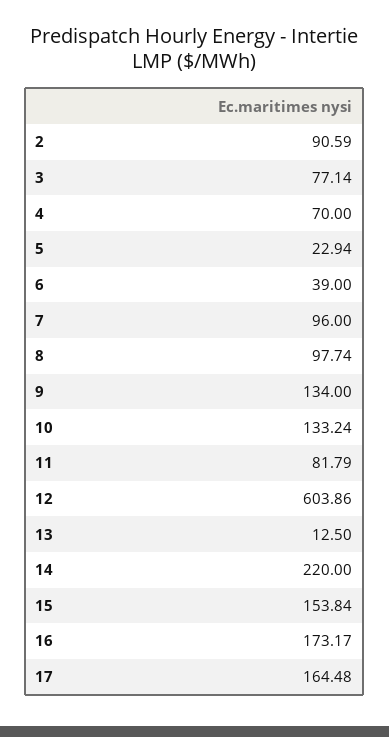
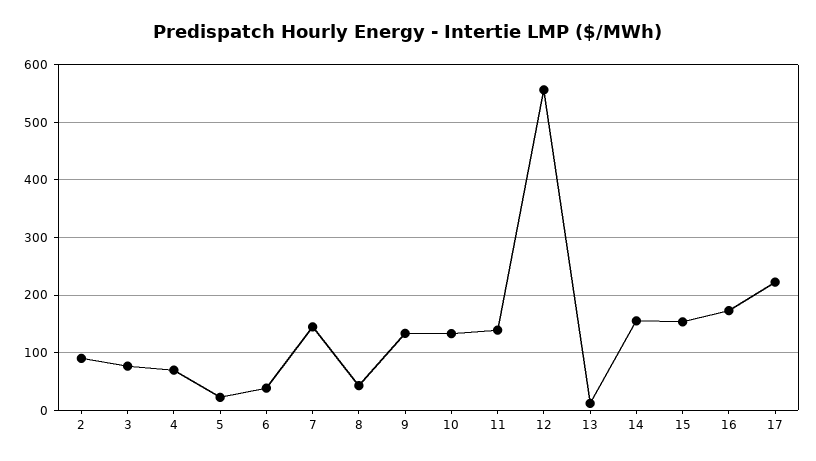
7: 96 -> 140
8: 97.74 -> 40
11: 81.79 -> 140
12: 603.86 -> 560
14: 220 -> 160
17: 164.48 -> 220

